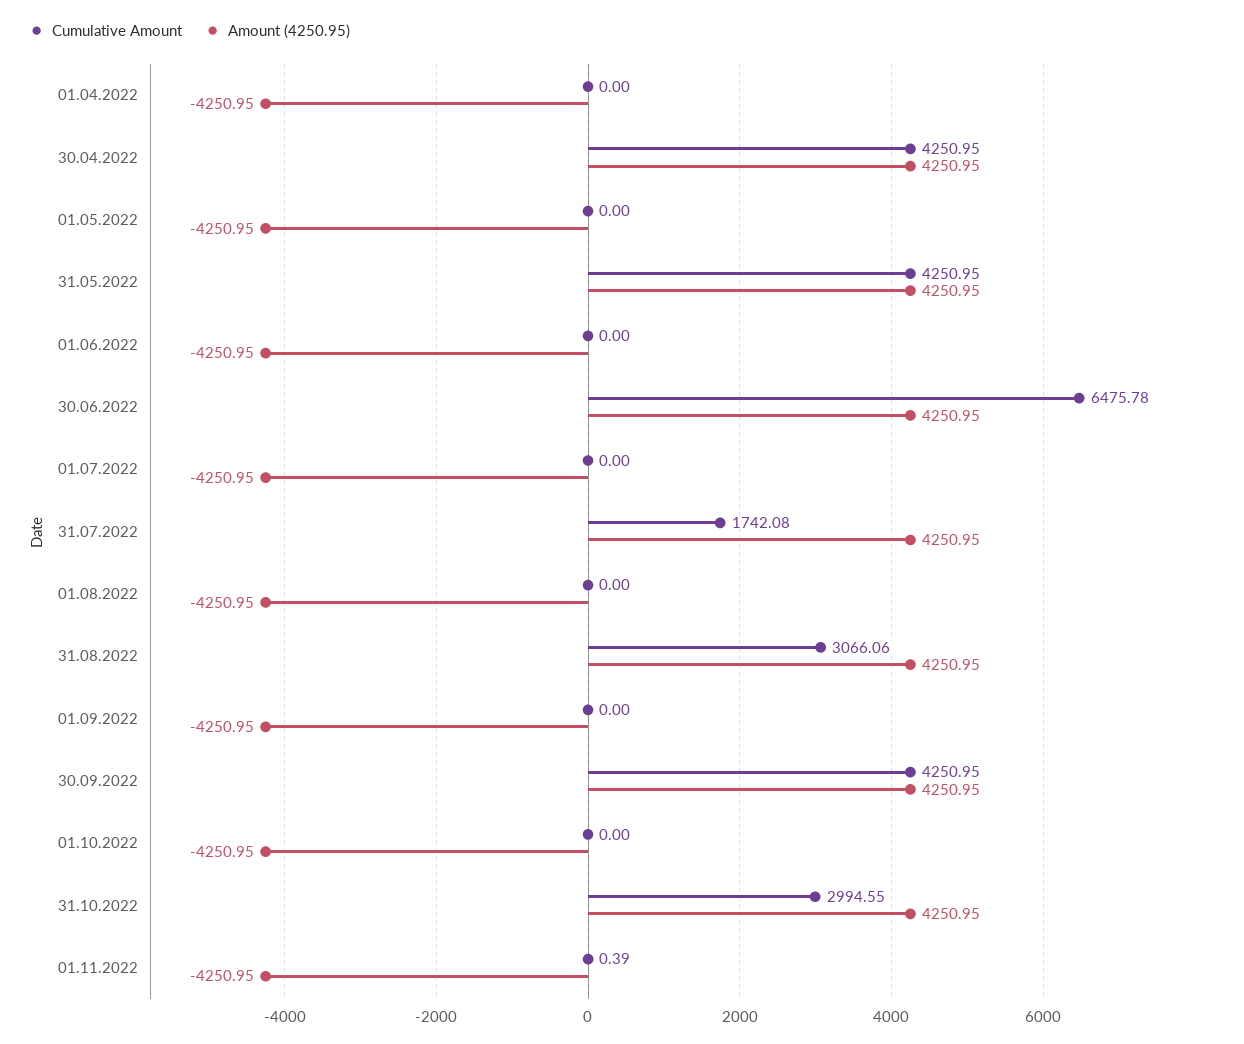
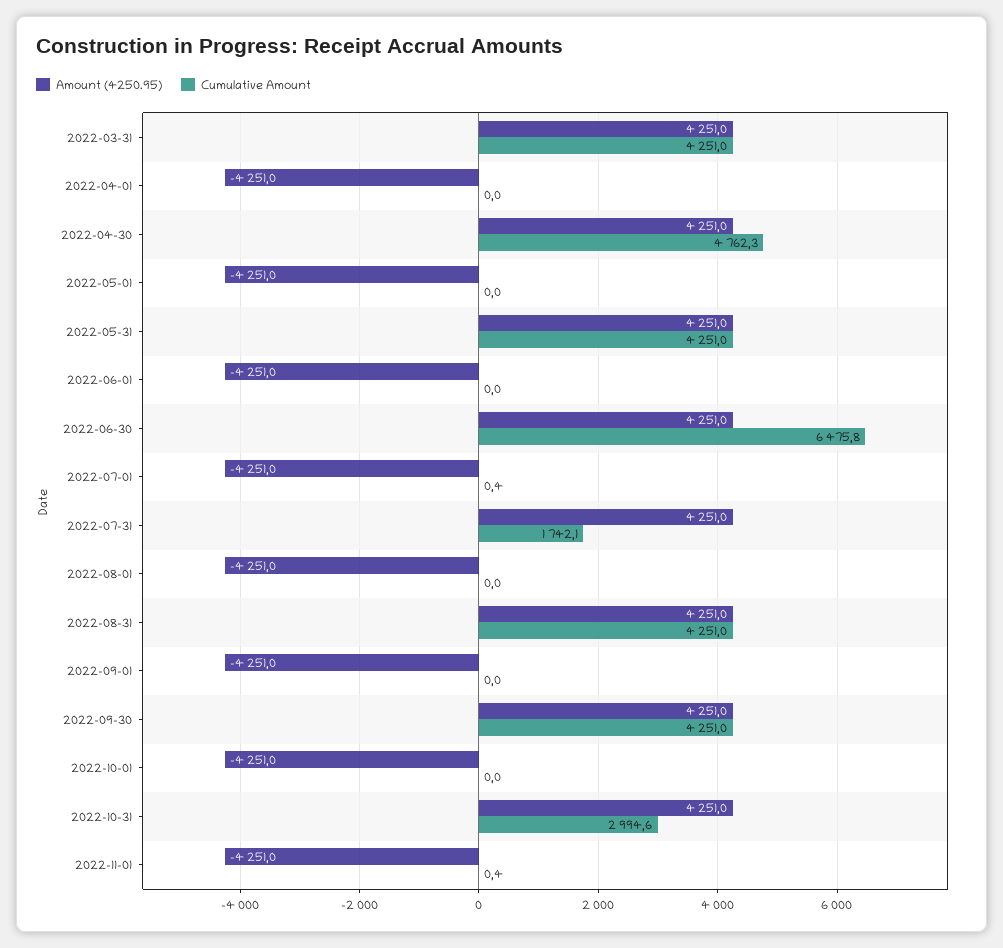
Cumulative Amount, 30.04.2022: 4250.95 -> 4762.3
Cumulative Amount, 01.07.2022: 0 -> 0.4
Cumulative Amount, 31.08.2022: 3066.06 -> 4251
Amount (4250.95), 2022-03-31: none -> 4251
Cumulative Amount, 2022-03-31: none -> 4251

